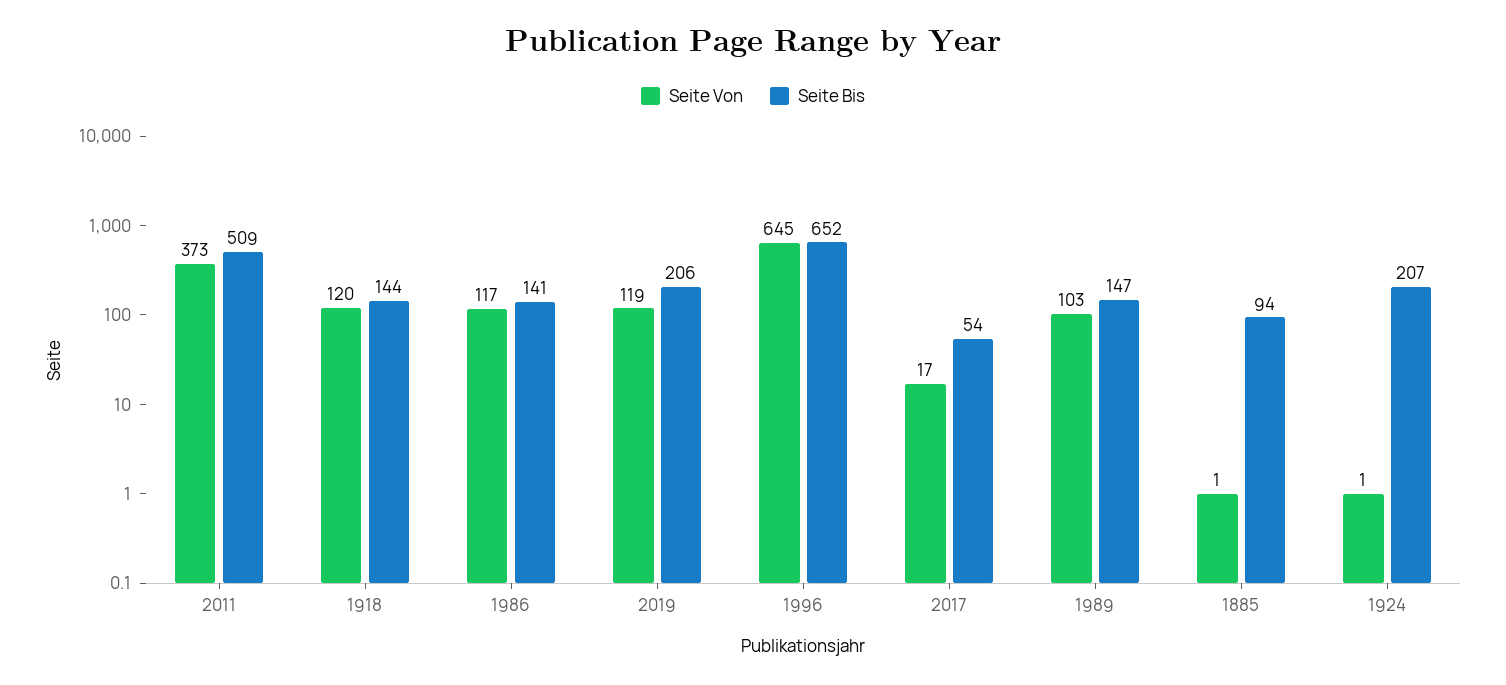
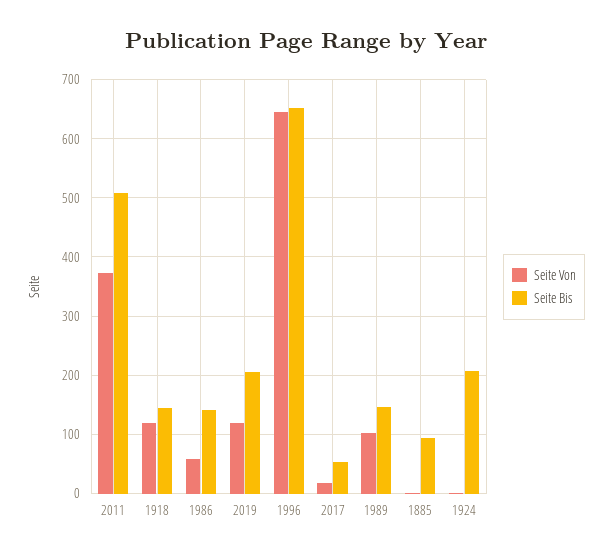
Seite Von, 1986: 117 -> 60

